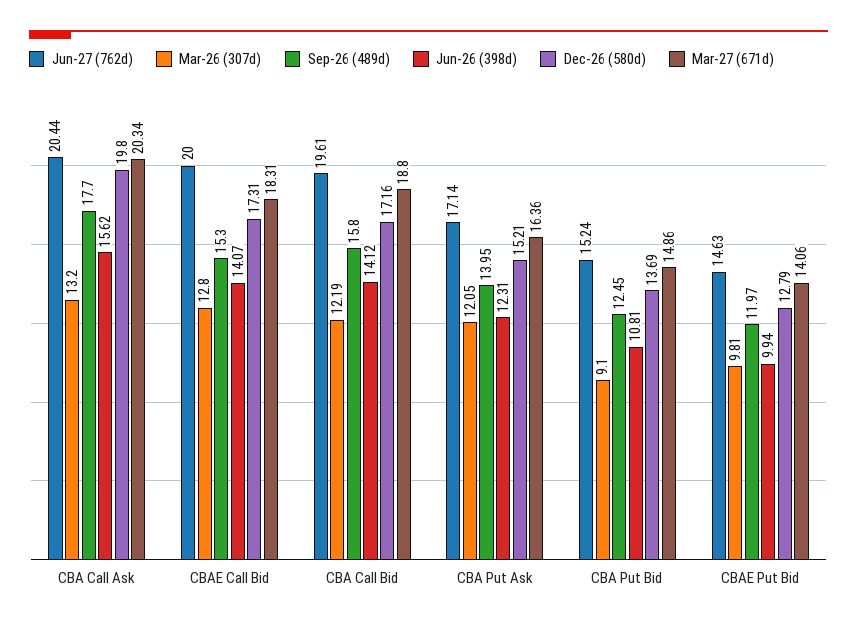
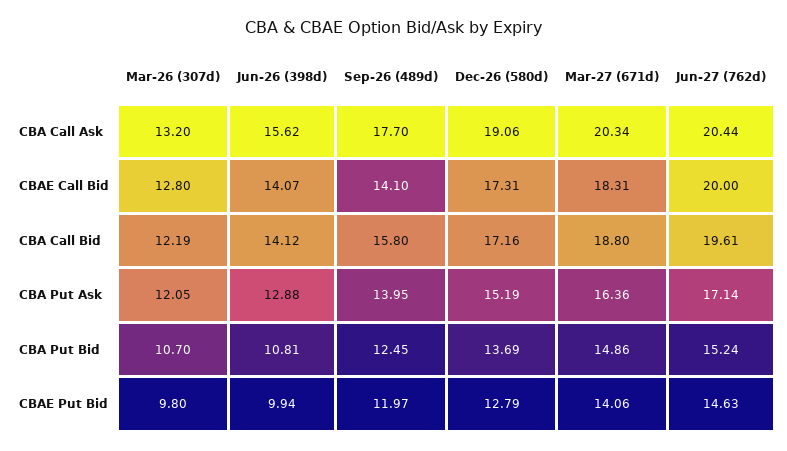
Dec-26 (580d), CBA Call Ask: 19.8 -> 19.06
Sep-26 (489d), CBAE Call Bid: 15.3 -> 14.1
Jun-26 (398d), CBA Put Ask: 12.31 -> 12.88
Dec-26 (580d), CBA Put Ask: 15.21 -> 15.19
Mar-26 (307d), CBA Put Bid: 9.1 -> 10.7
Mar-26 (307d), CBAE Put Bid: 9.81 -> 9.8

